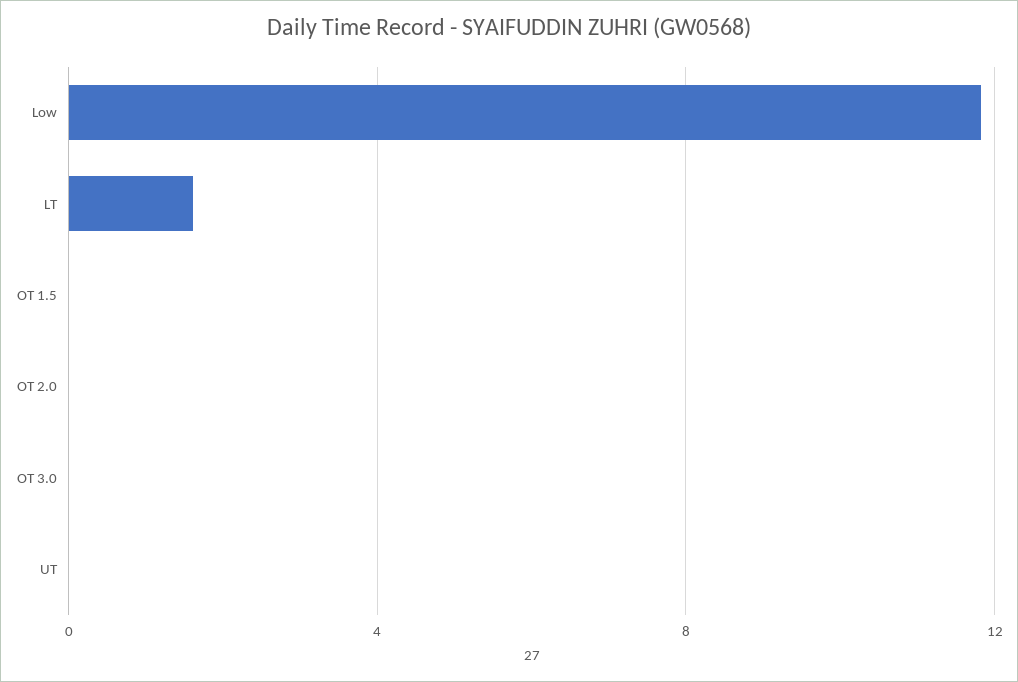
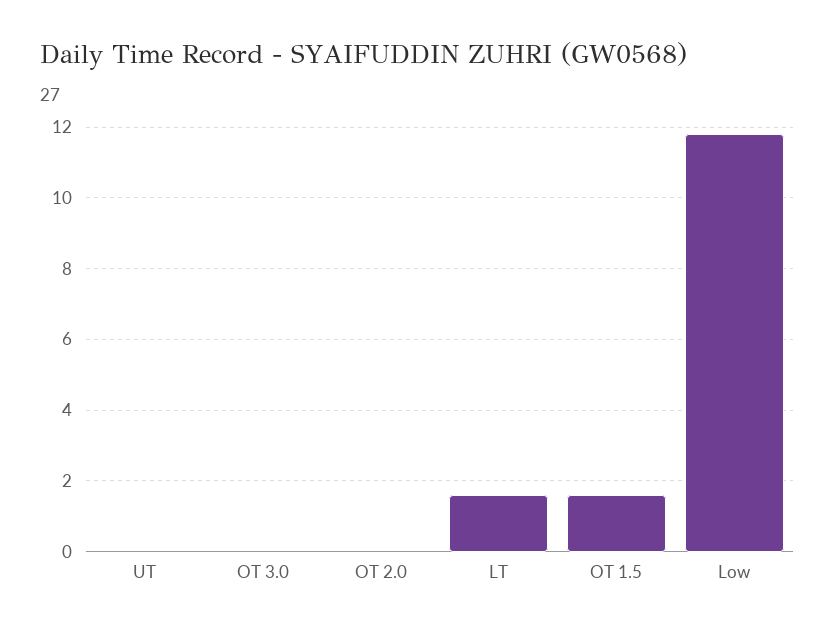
OT 1.5: 0 -> 1.6

